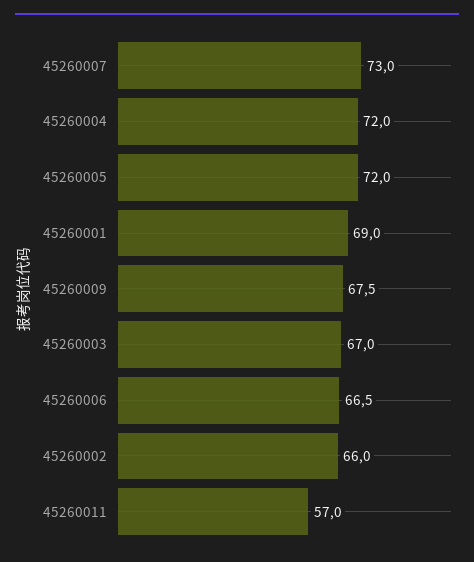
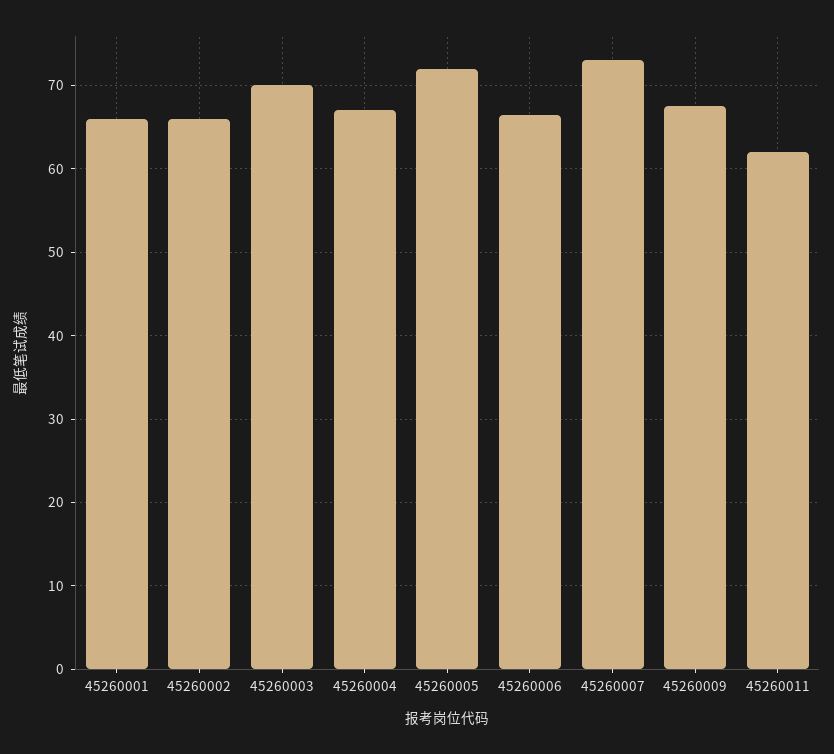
45260004: 72 -> 67
45260001: 69 -> 66
45260003: 67 -> 70
45260011: 57 -> 62

